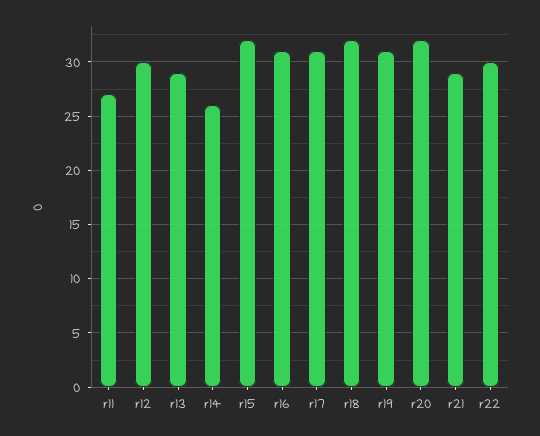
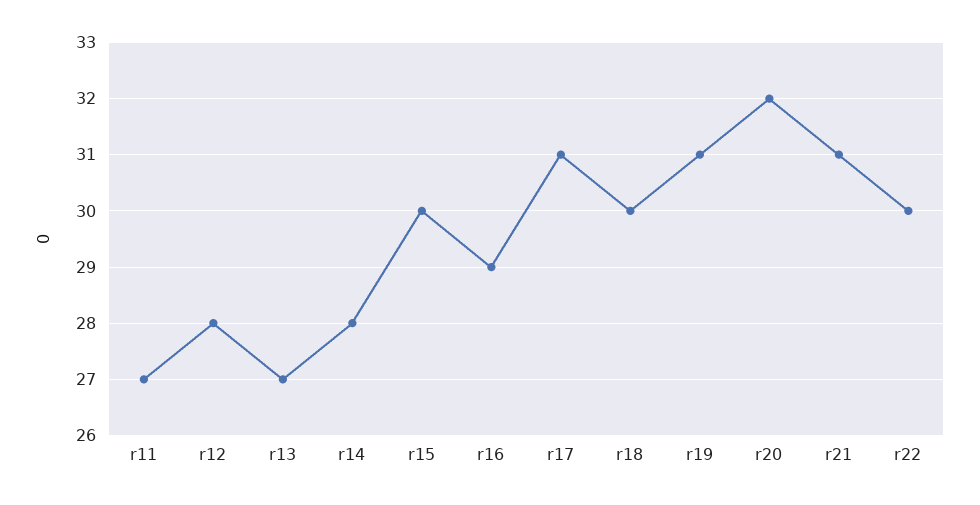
r12: 30 -> 28
r13: 29 -> 27
r14: 26 -> 28
r15: 32 -> 30
r16: 31 -> 29
r18: 32 -> 30
r21: 29 -> 31

